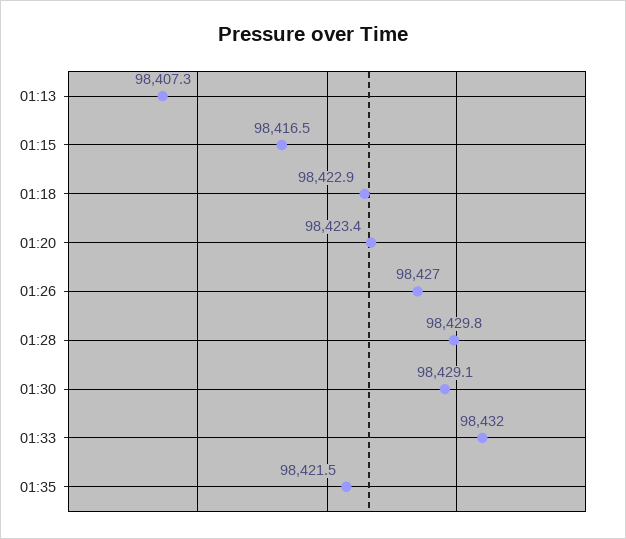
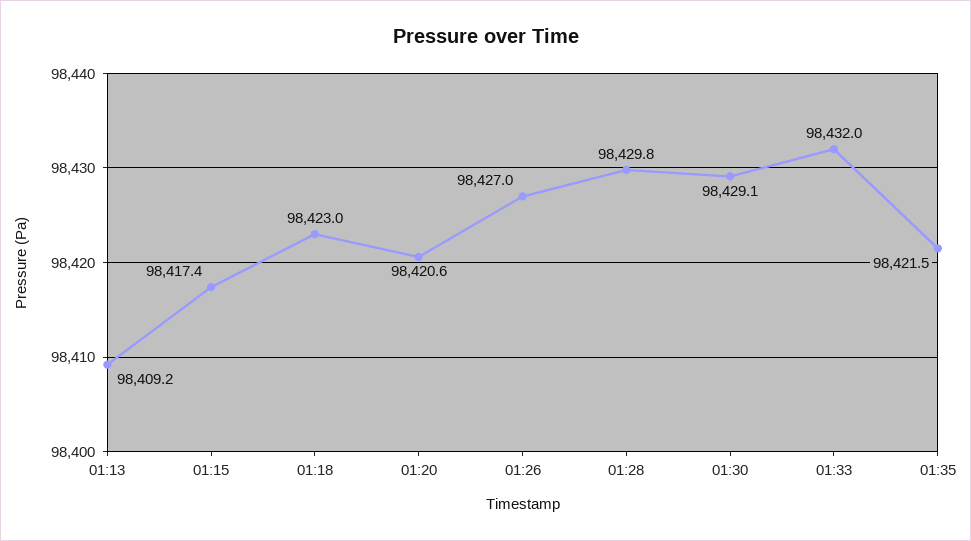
01:13: 98407.3 -> 98409.2
01:15: 98416.5 -> 98417.4
01:18: 98422.9 -> 98423
01:20: 98423.4 -> 98420.6

